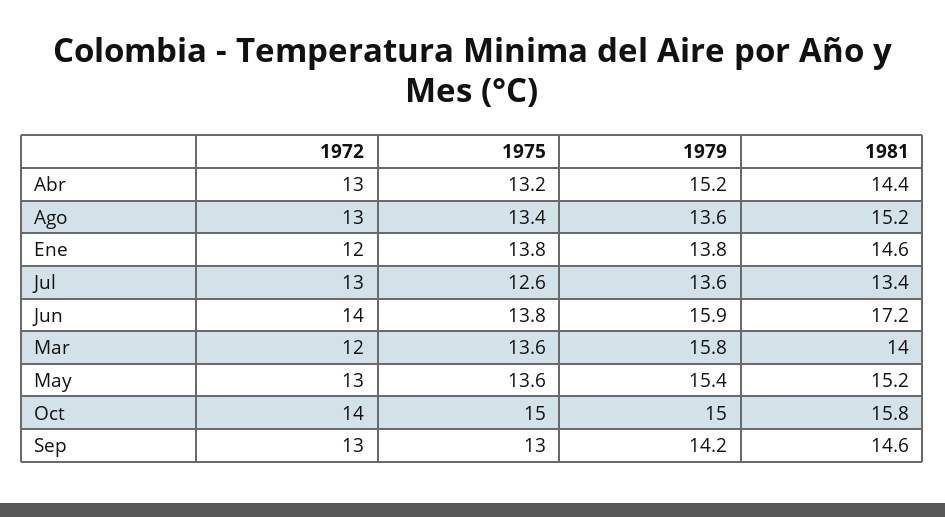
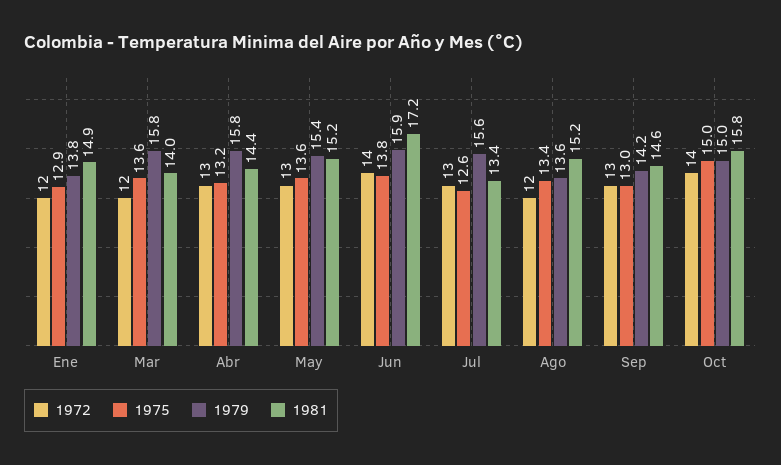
1979, Abr: 15.2 -> 15.8
1972, Ago: 13 -> 12
1975, Ene: 13.8 -> 12.9
1981, Ene: 14.6 -> 14.9
1979, Jul: 13.6 -> 15.6

